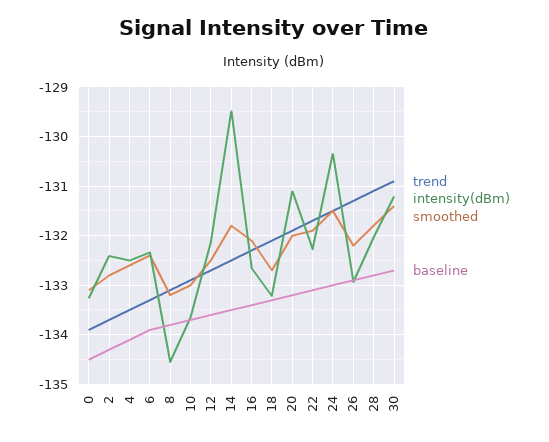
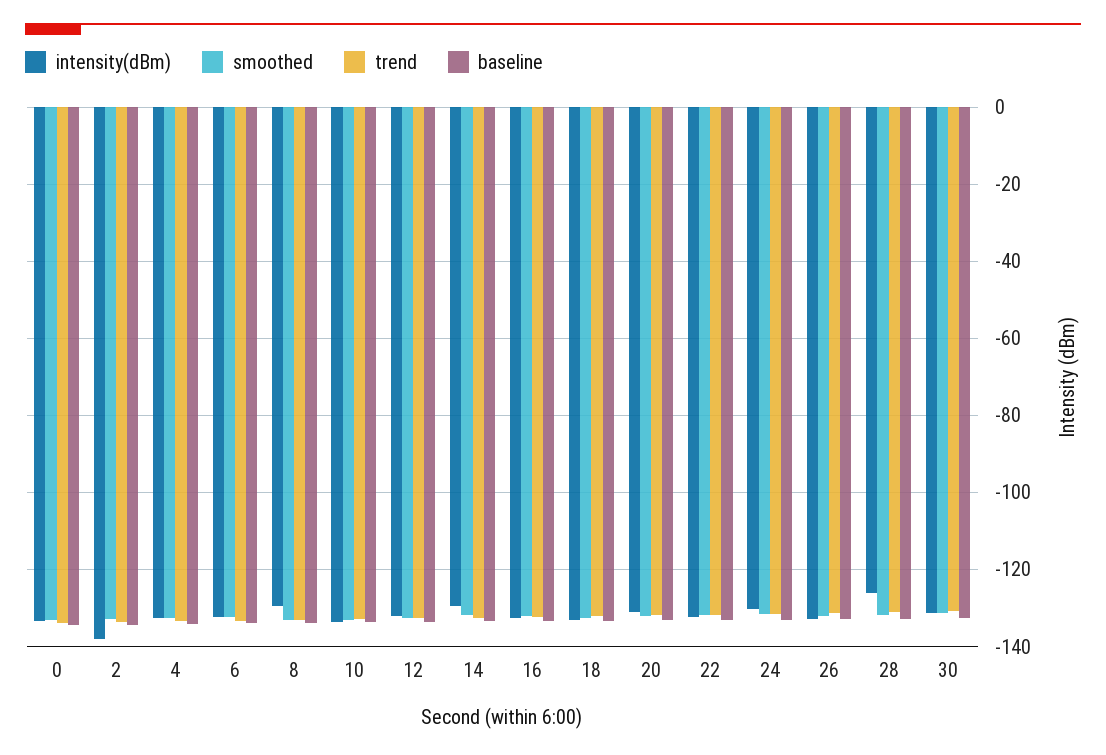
intensity(dBm), 2: -132.4 -> -138
intensity(dBm), 8: -134.6 -> -130
intensity(dBm), 28: -132 -> -126

